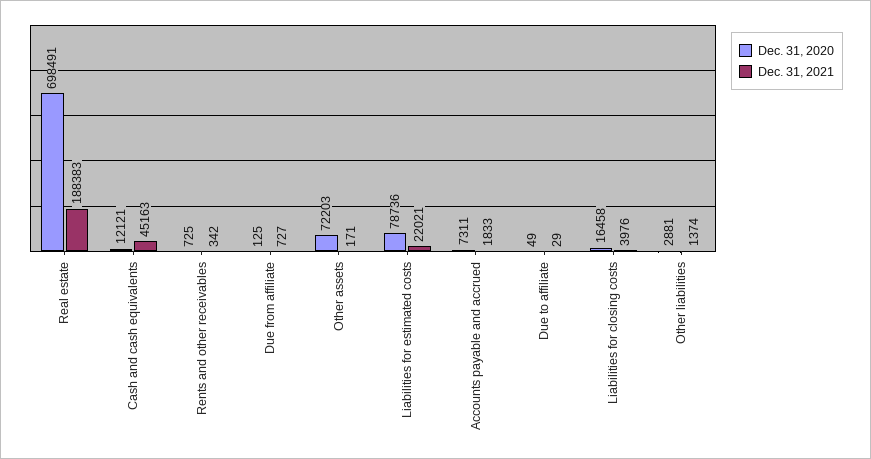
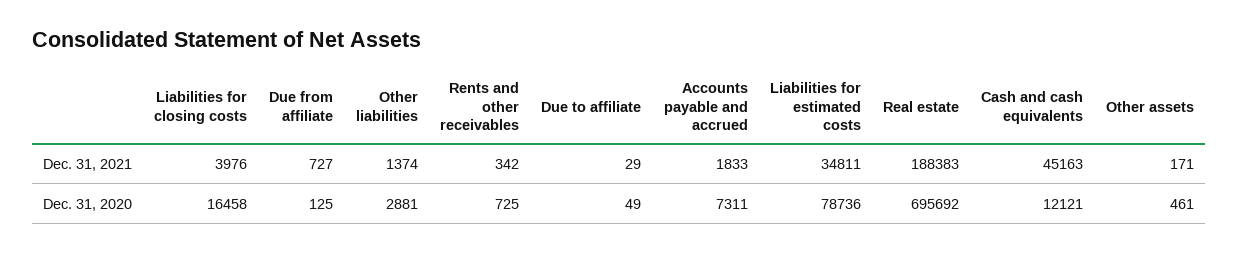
Dec. 31, 2020, Real estate: 698491 -> 695692
Dec. 31, 2020, Other assets: 72203 -> 461
Dec. 31, 2021, Liabilities for estimated costs: 22021 -> 34811

